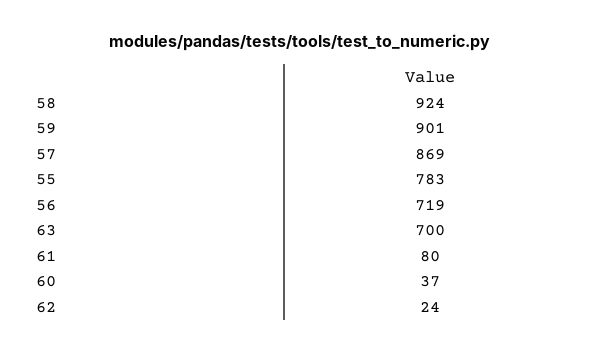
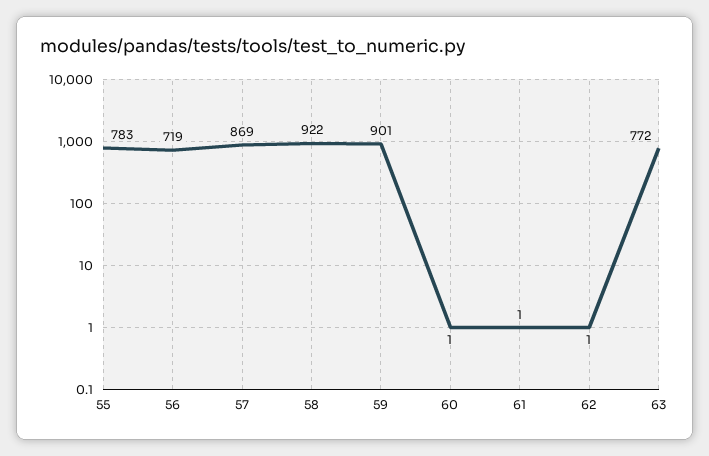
58: 924 -> 922
63: 700 -> 772
61: 80 -> 1
60: 37 -> 1
62: 24 -> 1

